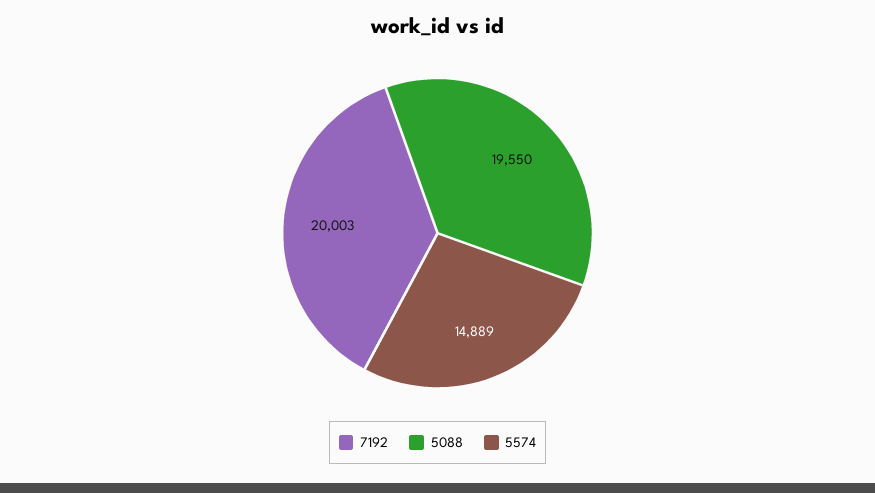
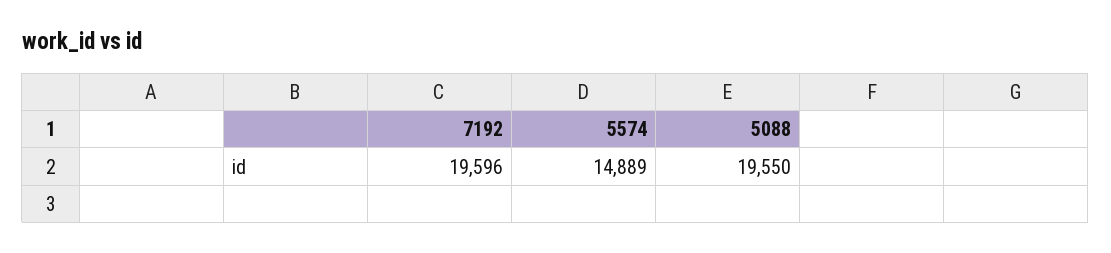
7192: 20003 -> 19596

